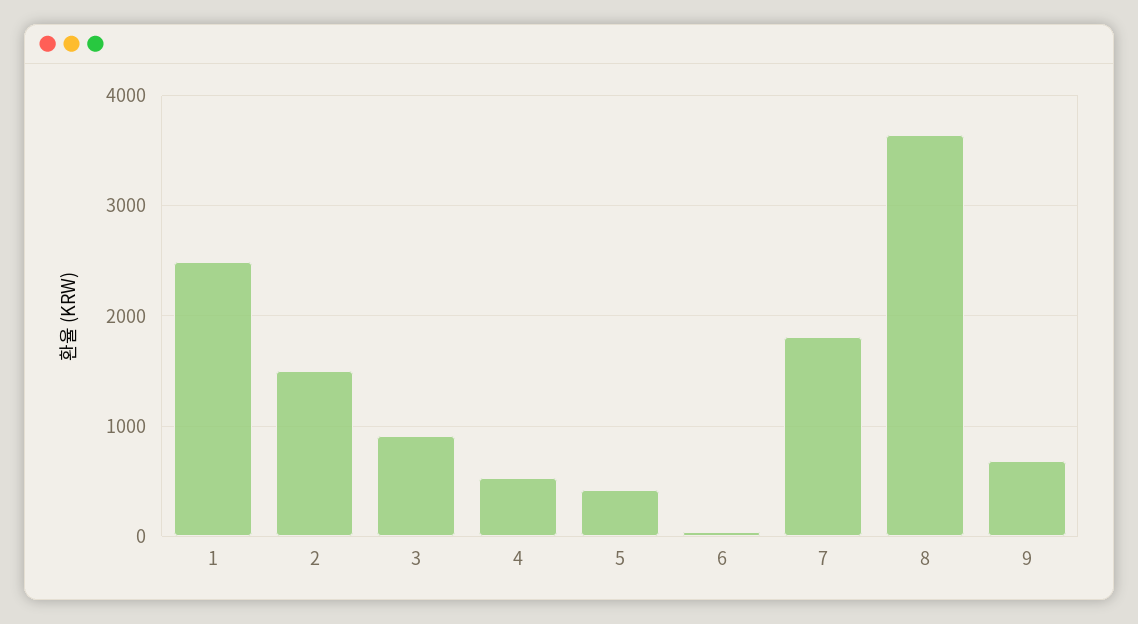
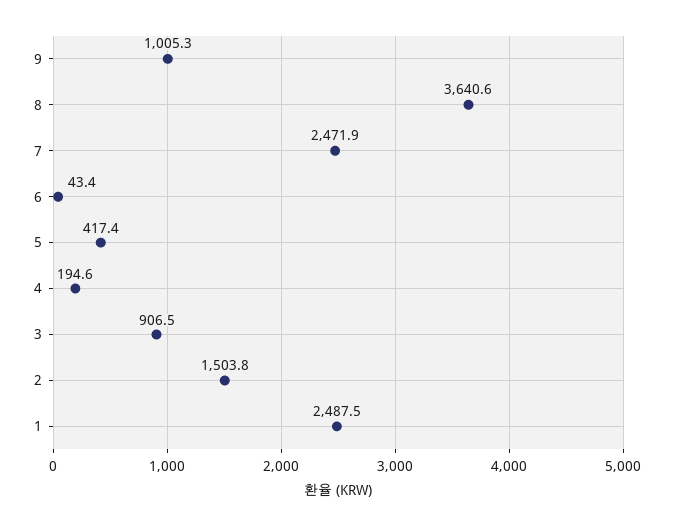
4: 500 -> 194.6
7: 1800 -> 2471.9
9: 700 -> 1005.3

